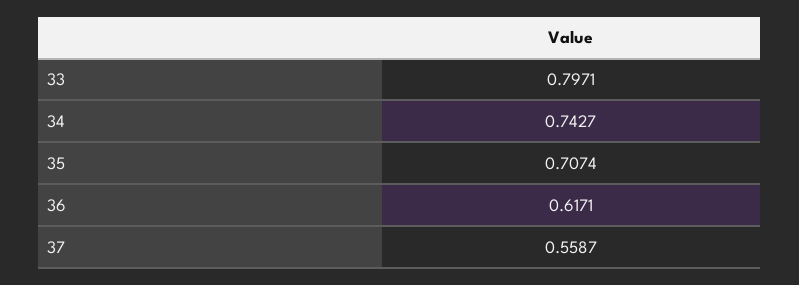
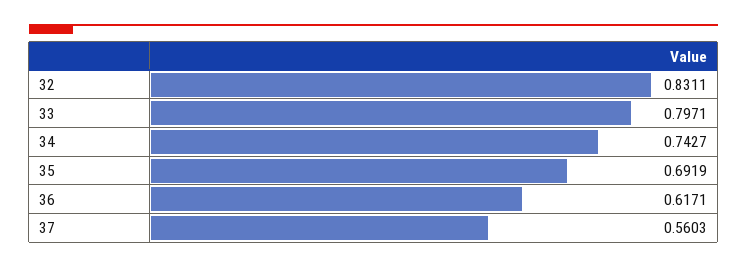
35: 0.7074 -> 0.6919
37: 0.5587 -> 0.5603
32: none -> 0.8311

